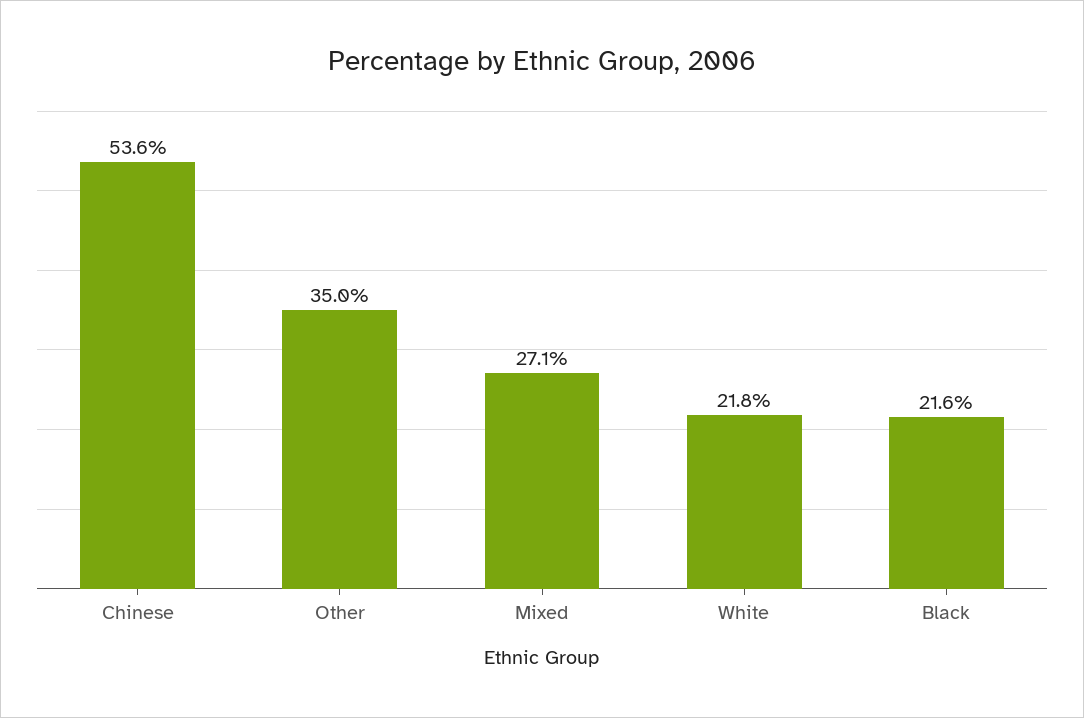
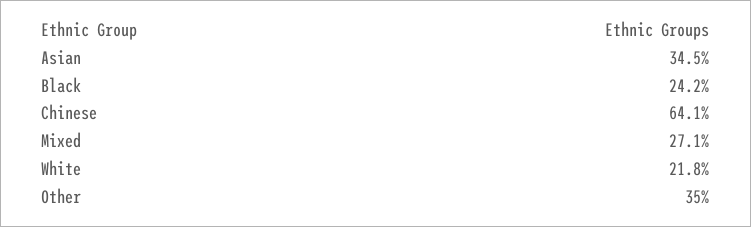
Chinese: 53.6 -> 64.1
Black: 21.6 -> 24.2
Asian: none -> 34.5

